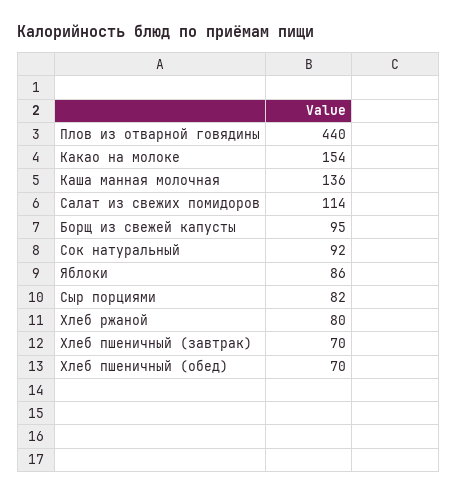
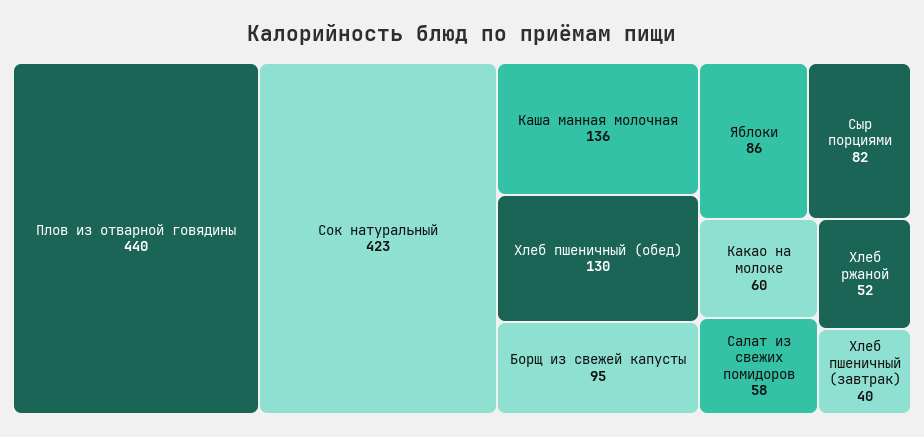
Какао на молоке: 154 -> 60
Салат из свежих помидоров: 114 -> 58
Сок натуральный: 92 -> 423
Хлеб ржаной: 80 -> 52
Хлеб пшеничный (завтрак): 70 -> 40
Хлеб пшеничный (обед): 70 -> 130

